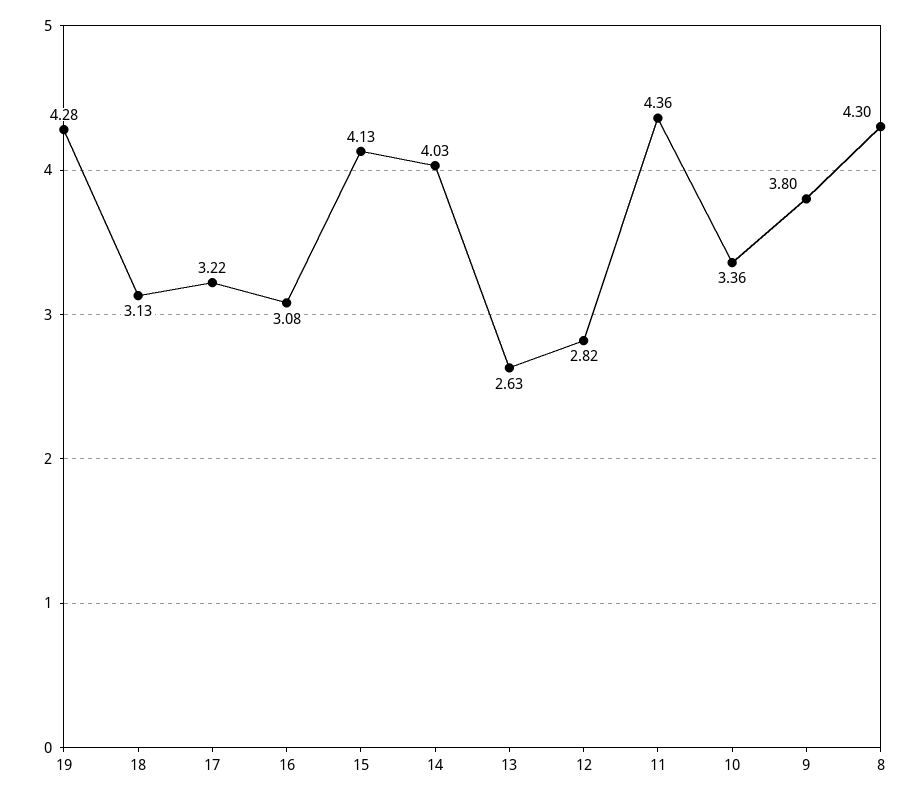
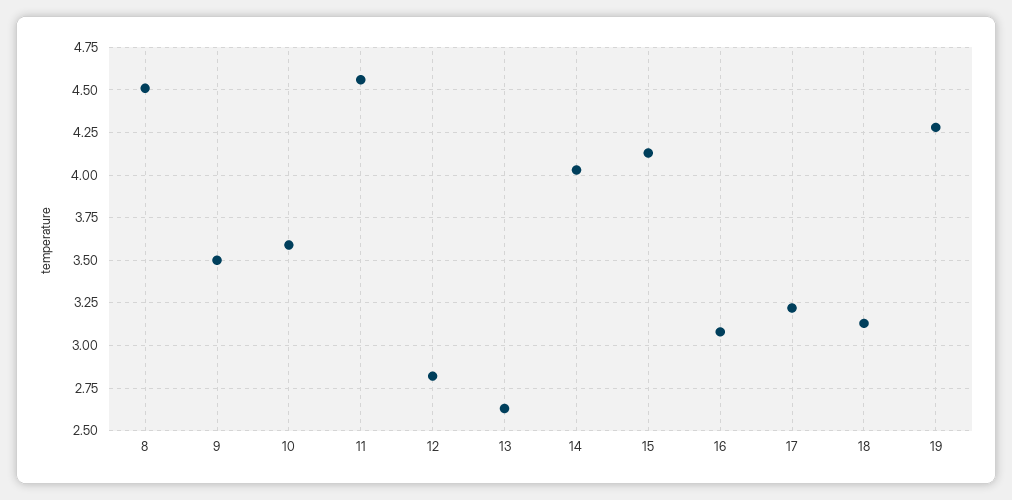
11: 4.36 -> 4.55
10: 3.36 -> 3.6
9: 3.8 -> 3.5
8: 4.3 -> 4.5

